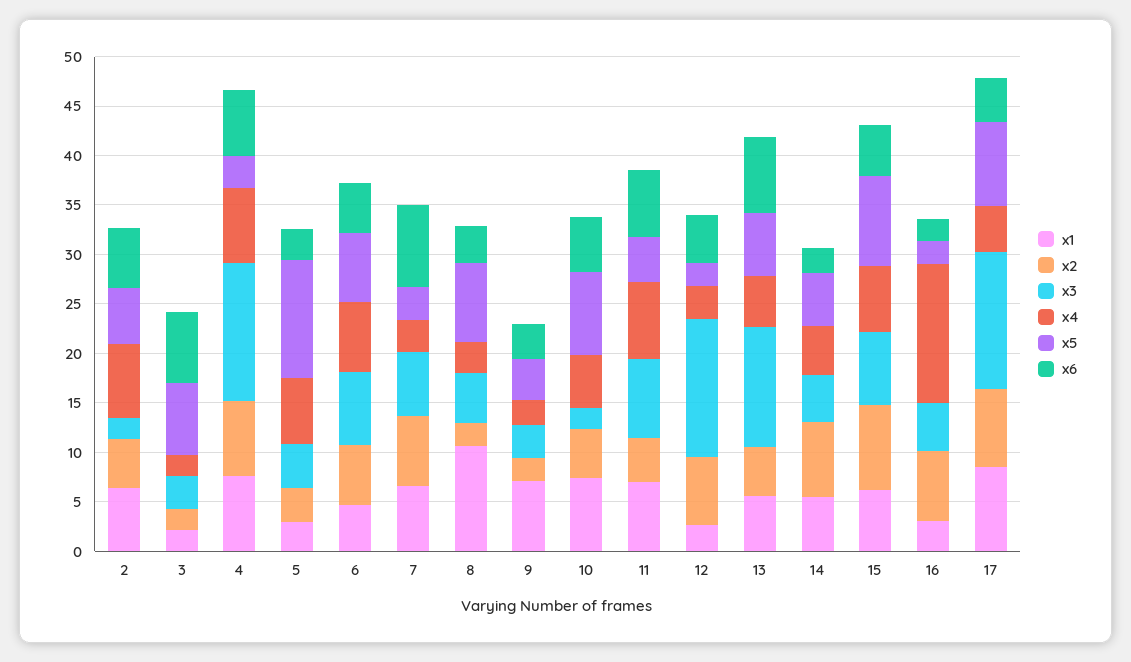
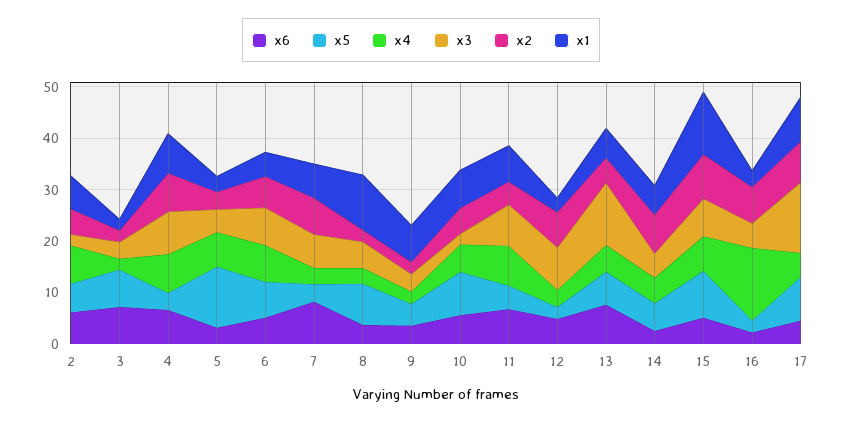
x3, 4: 14 -> 8
x3, 12: 14 -> 8
x1, 15: 6 -> 12

